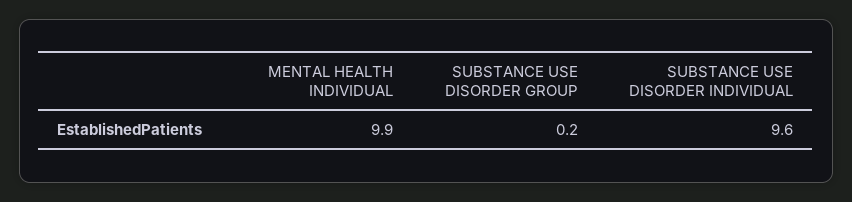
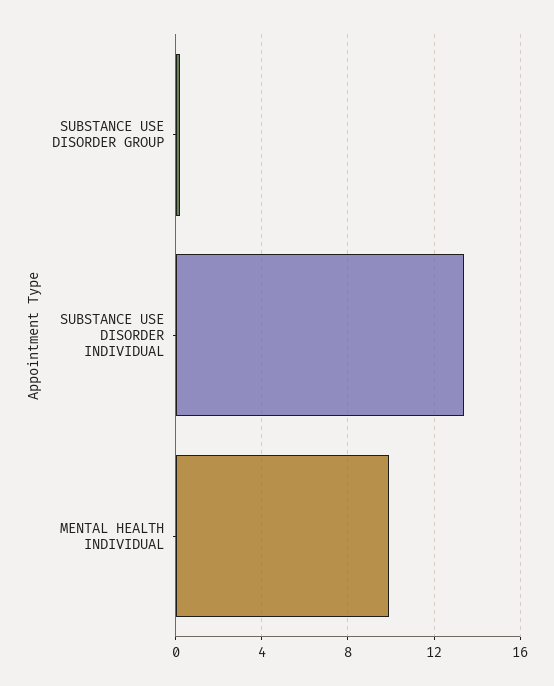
SUBSTANCE USE DISORDER INDIVIDUAL: 9.6 -> 13.5

